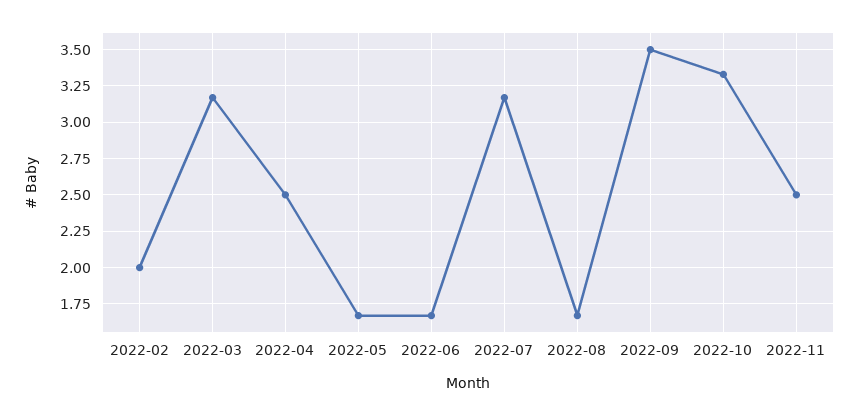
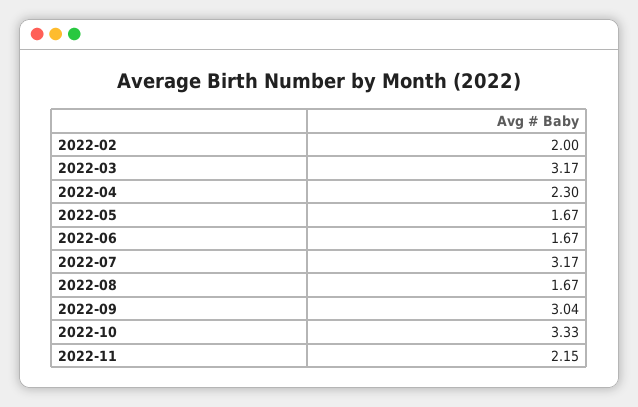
2022-04: 2.5 -> 2.3
2022-09: 3.5 -> 3.04
2022-11: 2.5 -> 2.15

